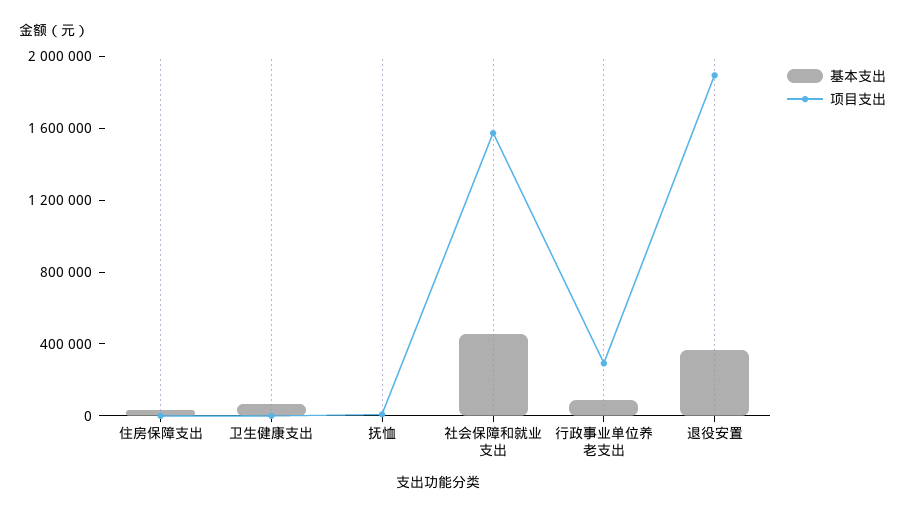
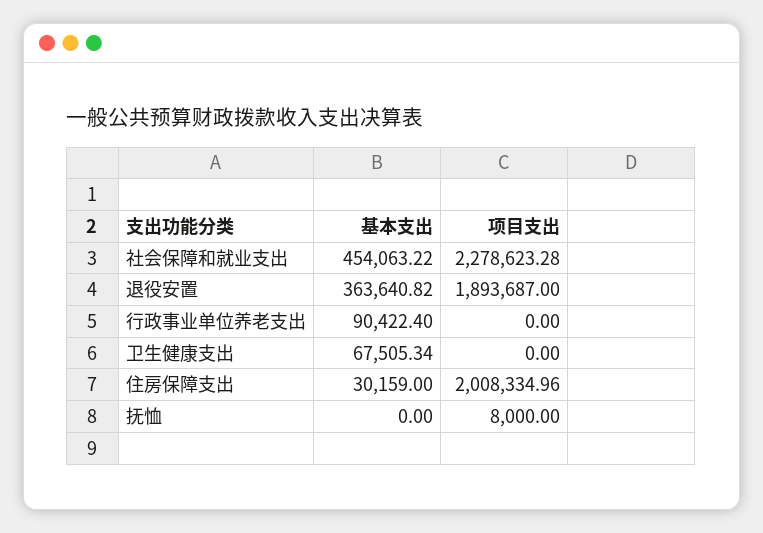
项目支出, 住房保障支出: 0 -> 2008334.96
项目支出, 社会保障和就业支出: 1600000 -> 2278623.28
项目支出, 行政事业单位养老支出: 300000 -> 0

